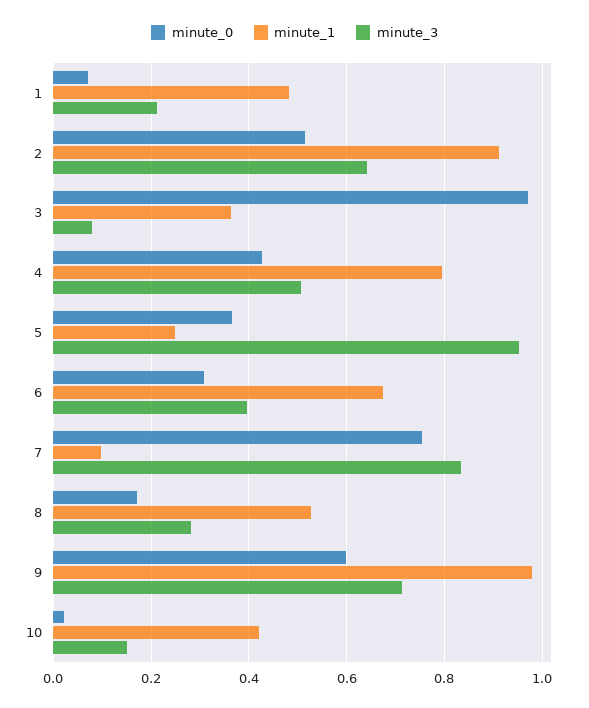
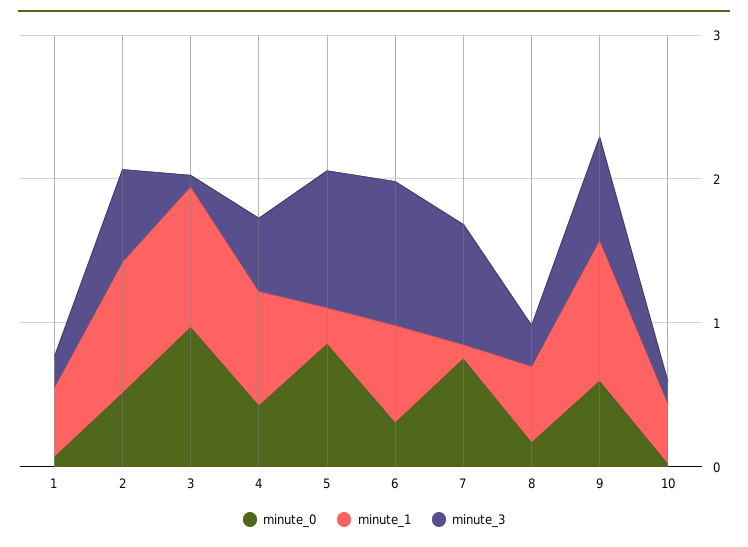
minute_1, 3: 0.36 -> 1
minute_0, 5: 0.36 -> 0.8
minute_3, 6: 0.4 -> 1

